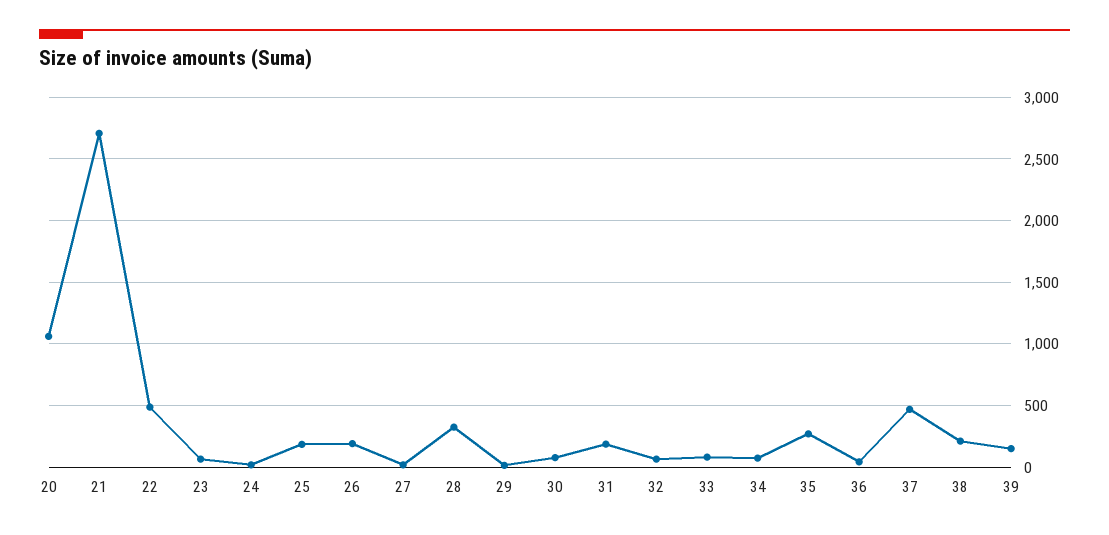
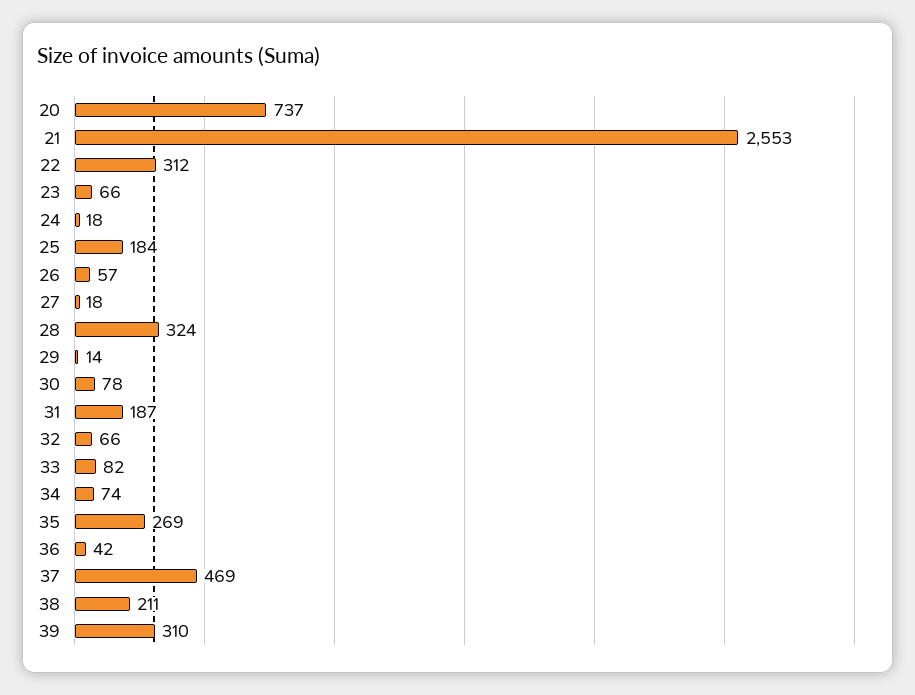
20: 1050 -> 737
21: 2700 -> 2553
22: 500 -> 312
26: 200 -> 57
39: 150 -> 310

